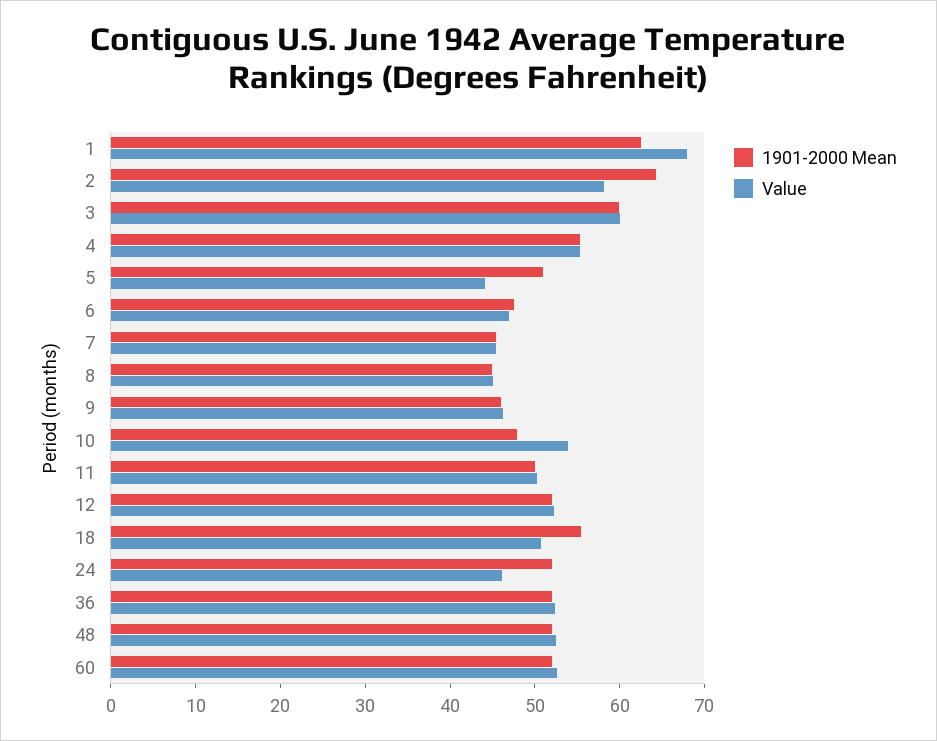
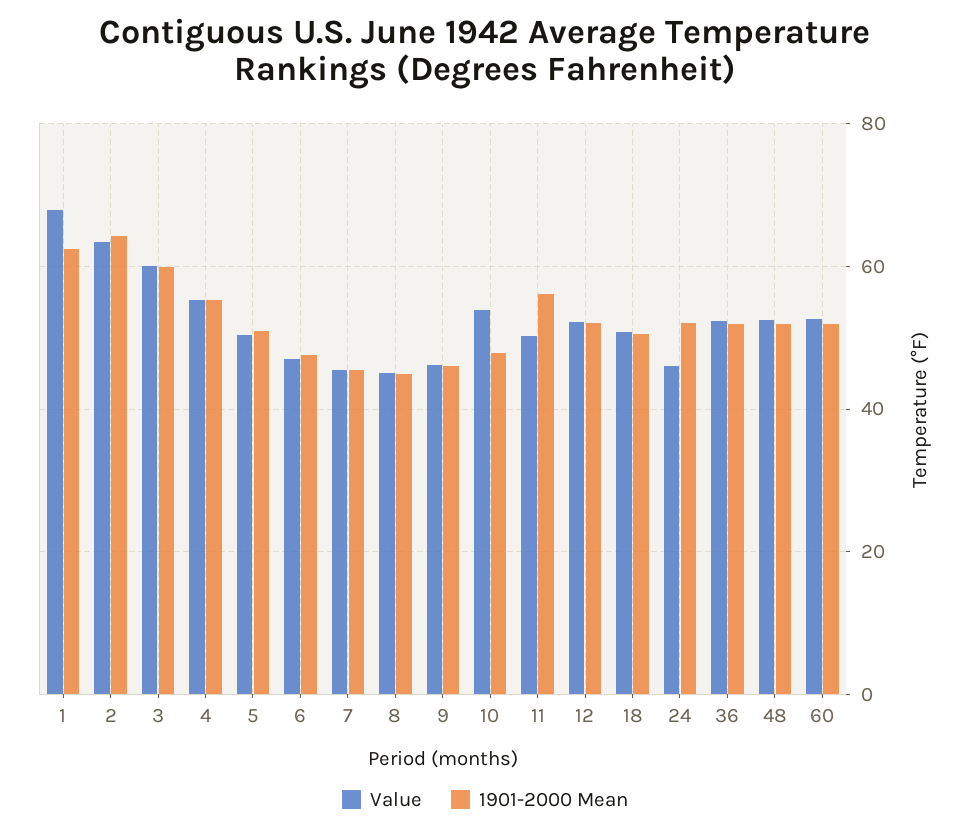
Value, 2: 58 -> 64
Value, 5: 44 -> 50
1901-2000 Mean, 11: 50 -> 56
1901-2000 Mean, 18: 56 -> 50

